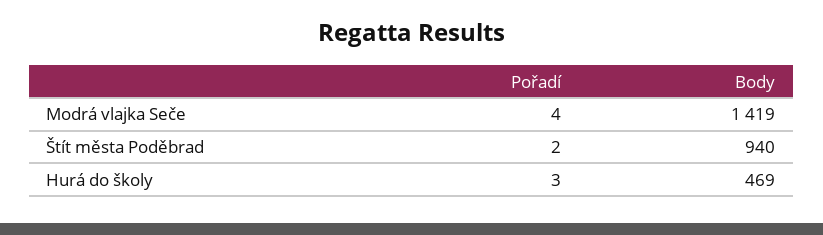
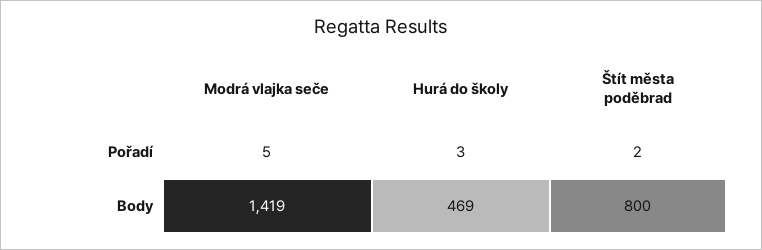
Pořadí, Modrá vlajka Seče: 4 -> 5
Body, Štít města Poděbrad: 940 -> 800

